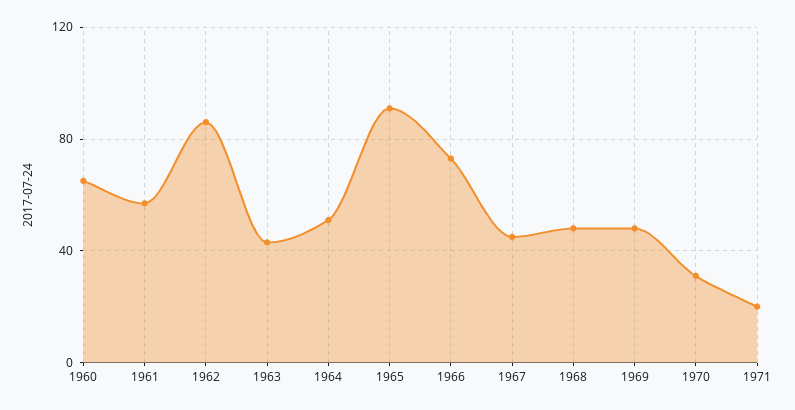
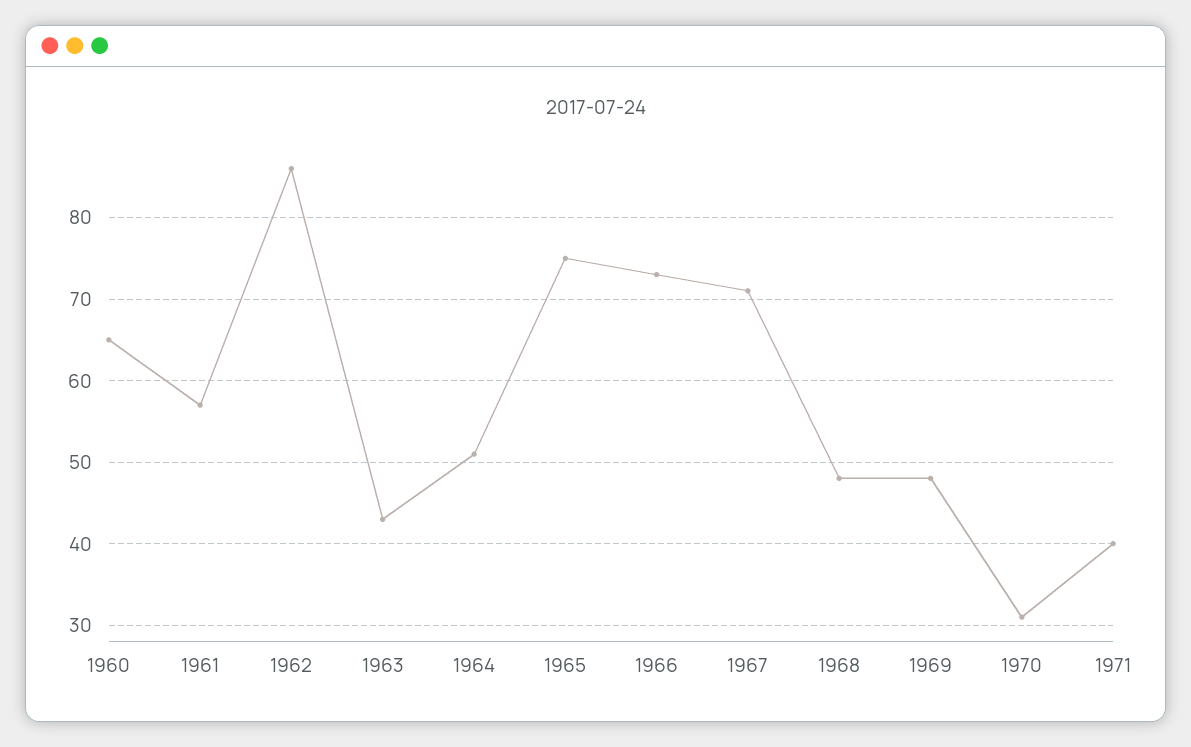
1965: 90 -> 75
1967: 45 -> 71
1971: 20 -> 40

